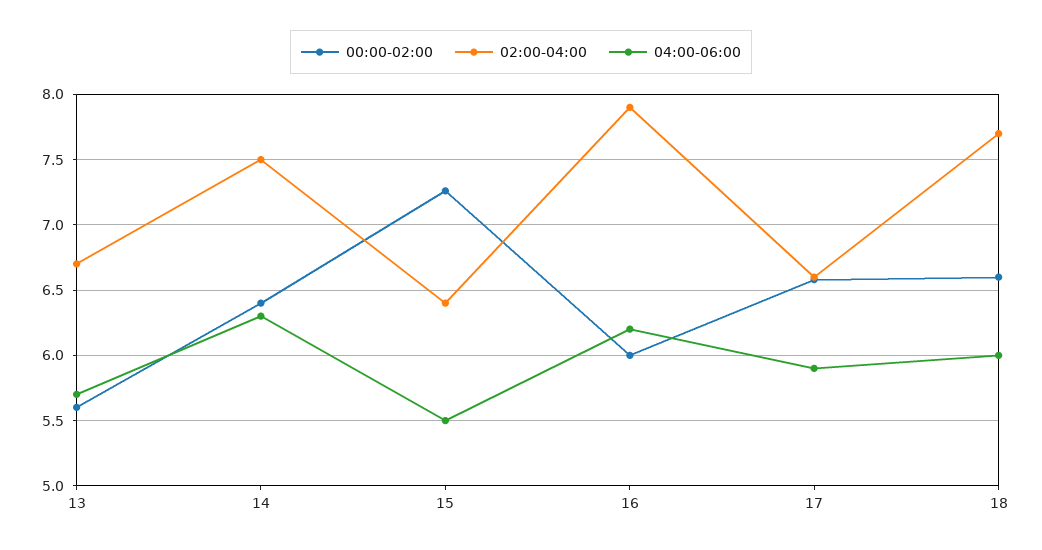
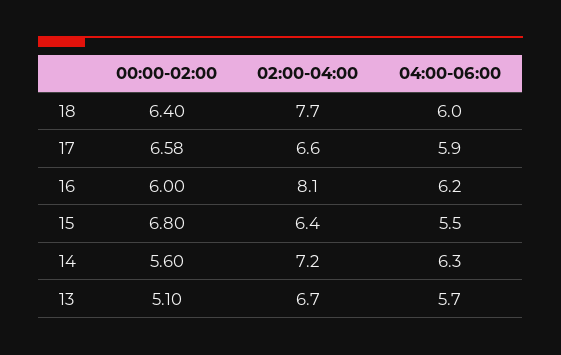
00:00-02:00, 13: 5.6 -> 5.1
00:00-02:00, 14: 6.4 -> 5.6
02:00-04:00, 14: 7.5 -> 7.2
00:00-02:00, 15: 7.25 -> 6.8
02:00-04:00, 16: 7.9 -> 8.1
00:00-02:00, 18: 6.6 -> 6.4

